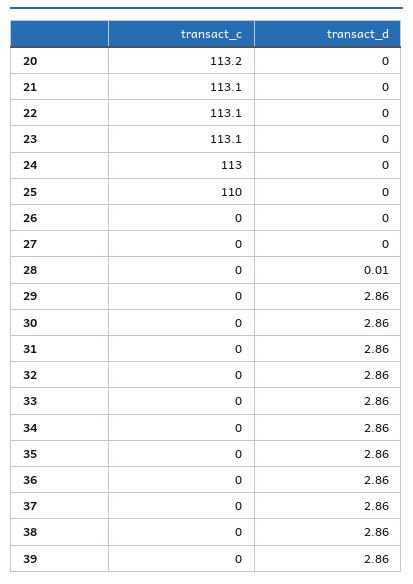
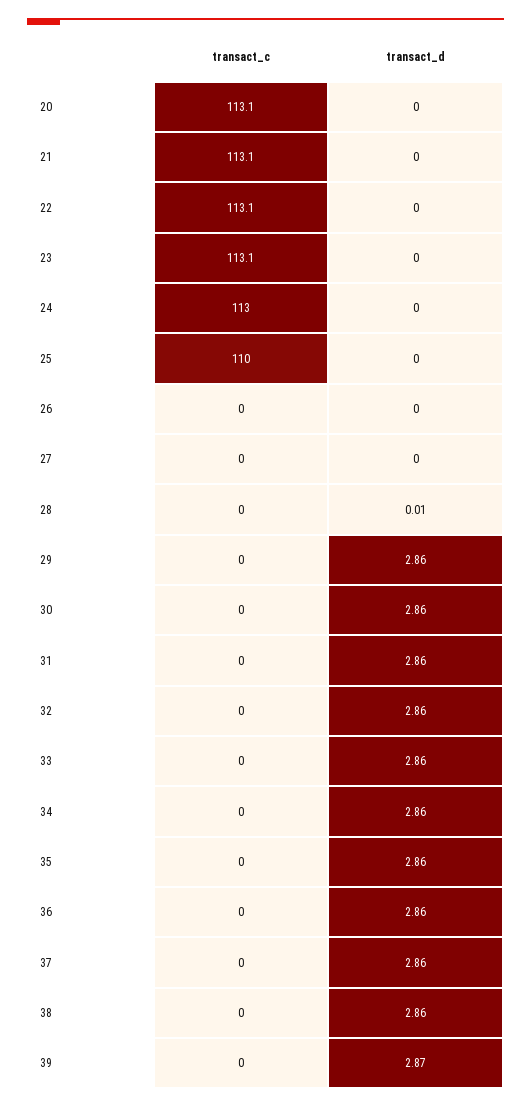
transact_c, 20: 113.2 -> 113.1
transact_d, 39: 2.86 -> 2.87

